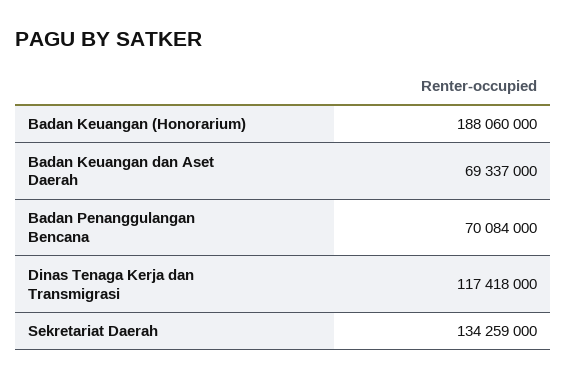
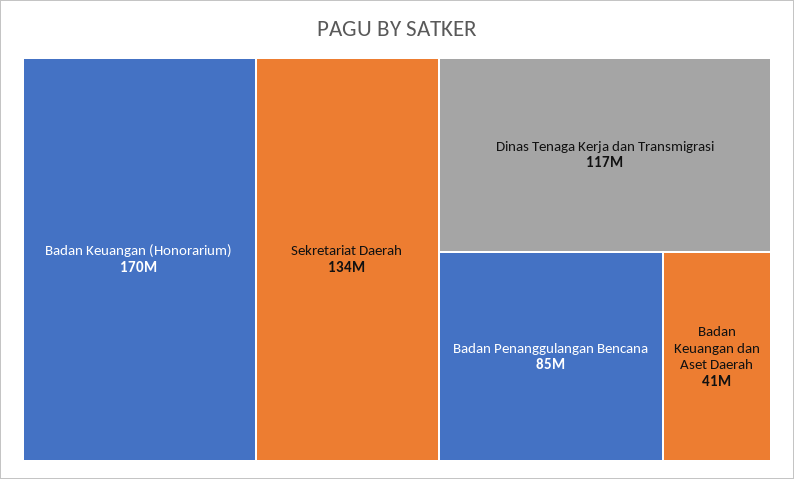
Badan Keuangan (Honorarium): 188060000 -> 170000000
Badan Keuangan dan Aset Daerah: 69337000 -> 41000000
Badan Penanggulangan Bencana: 70084000 -> 85000000

